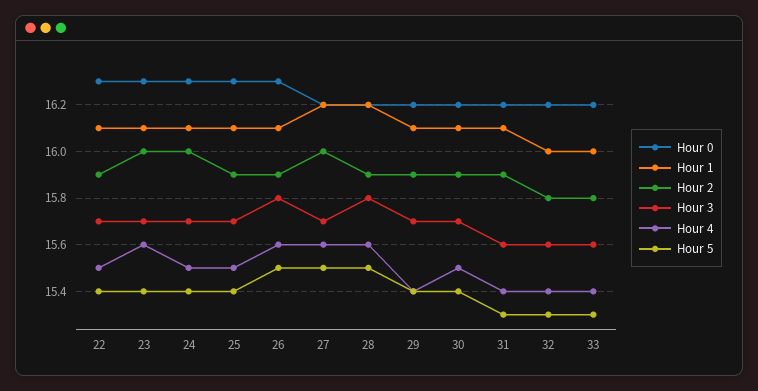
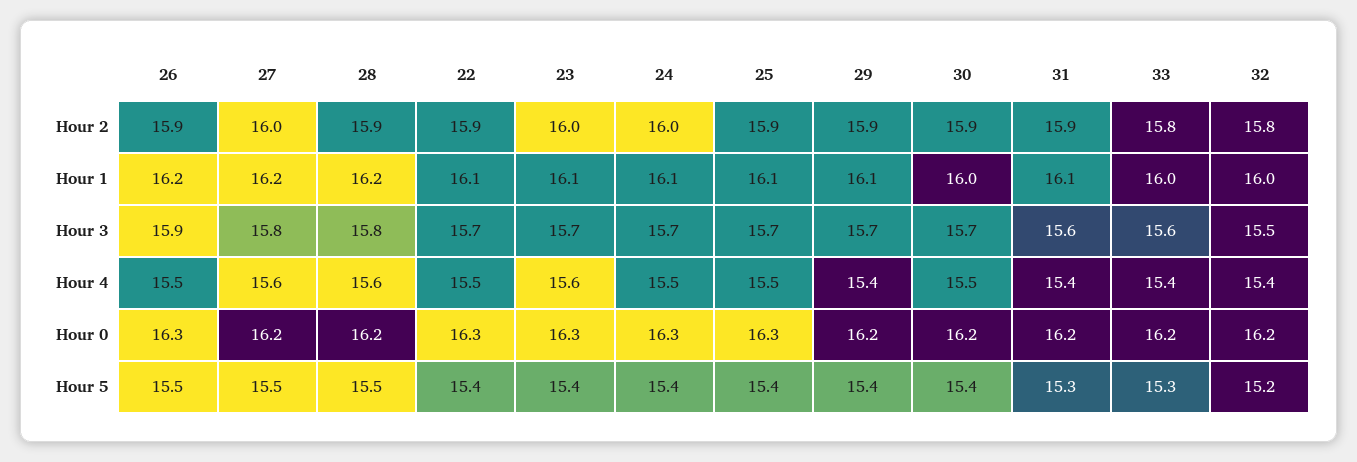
Hour 1, 26: 16.1 -> 16.2
Hour 3, 26: 15.8 -> 15.9
Hour 4, 26: 15.6 -> 15.5
Hour 3, 27: 15.7 -> 15.8
Hour 1, 30: 16.1 -> 16
Hour 3, 32: 15.6 -> 15.5
Hour 5, 32: 15.3 -> 15.2

